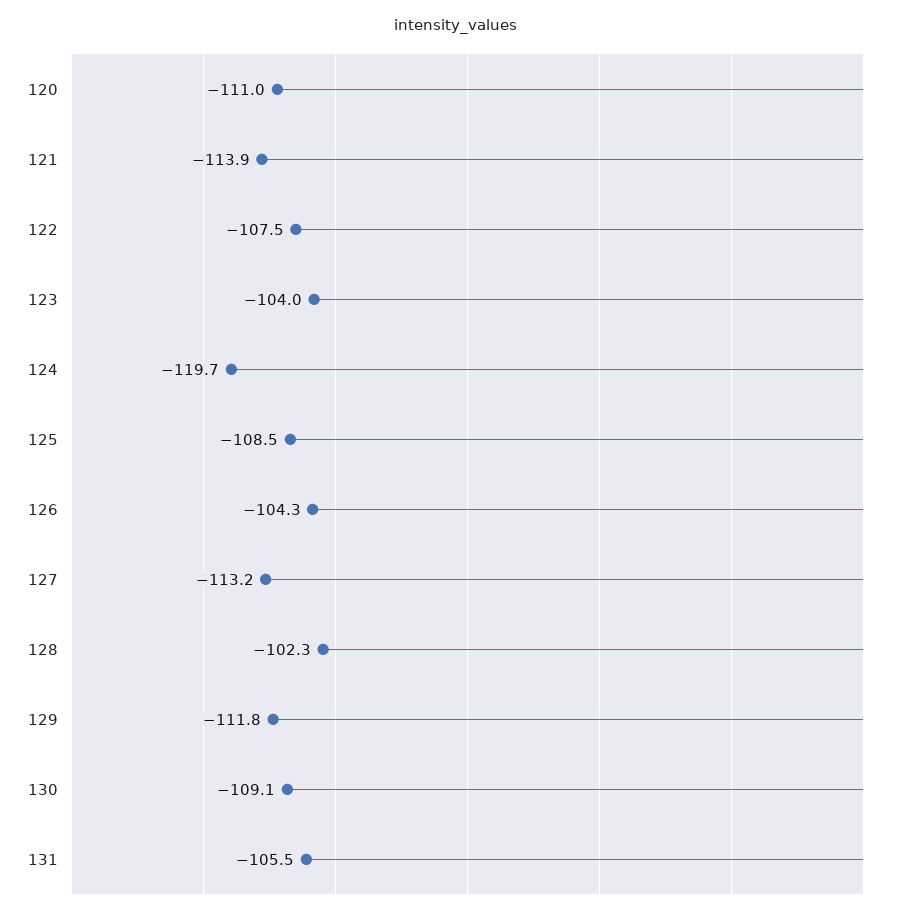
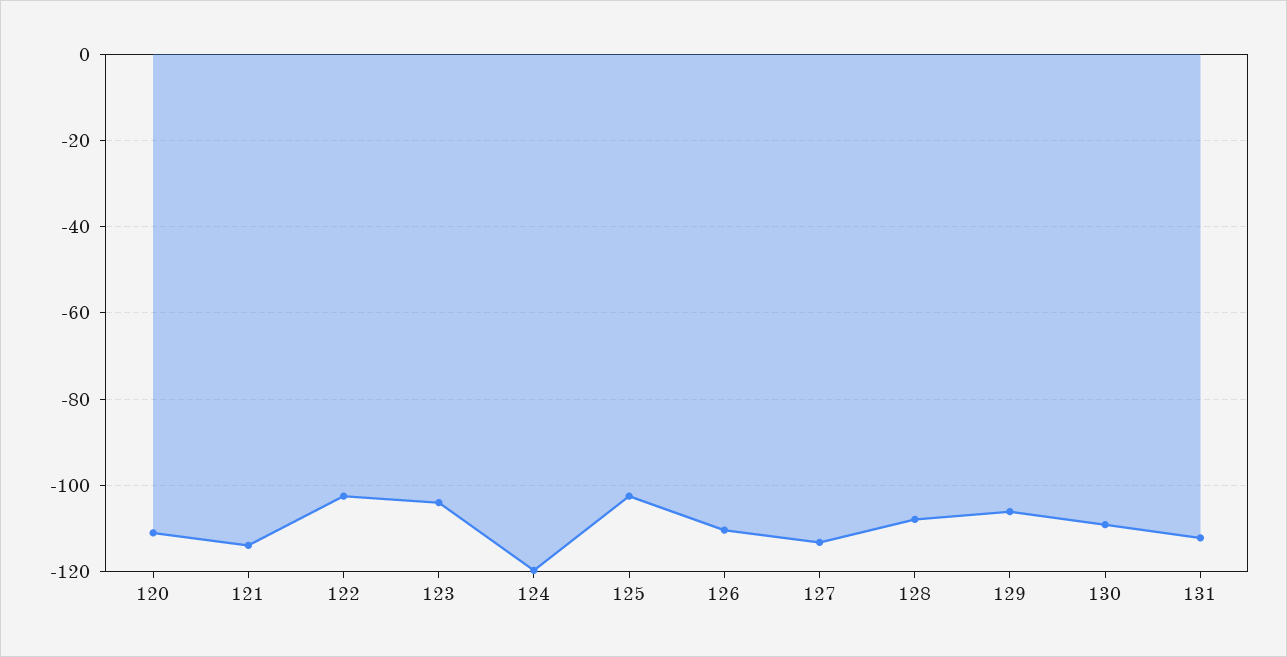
122: -107.5 -> -102
125: -108.5 -> -102
126: -104.3 -> -110
128: -102.3 -> -108
129: -111.8 -> -106
131: -105.5 -> -112

